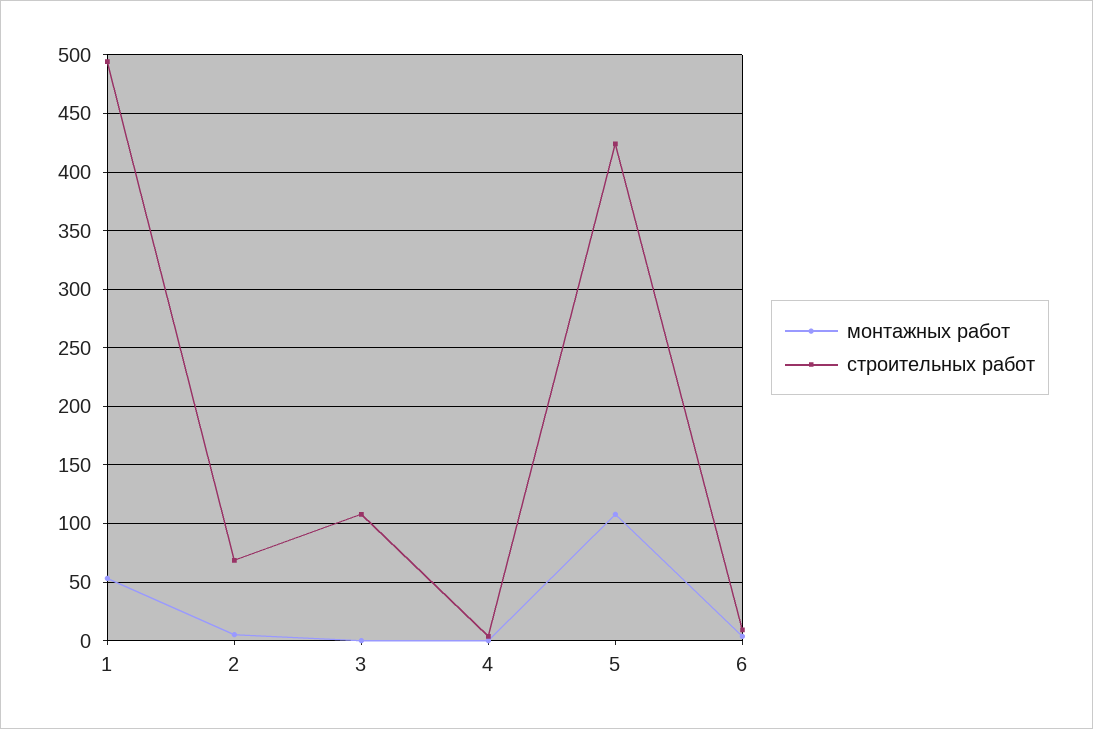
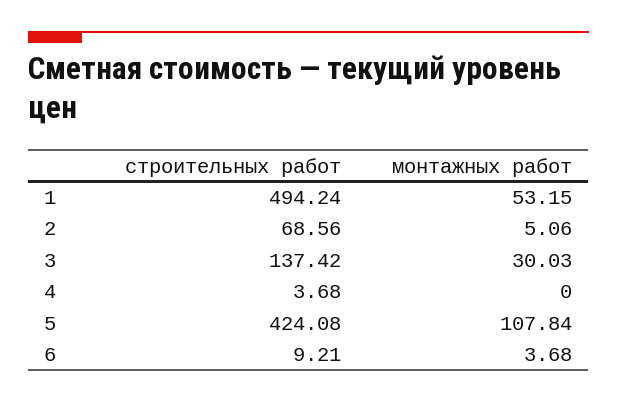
монтажных работ, 3: 0 -> 30.03
строительных работ, 3: 110 -> 137.42

